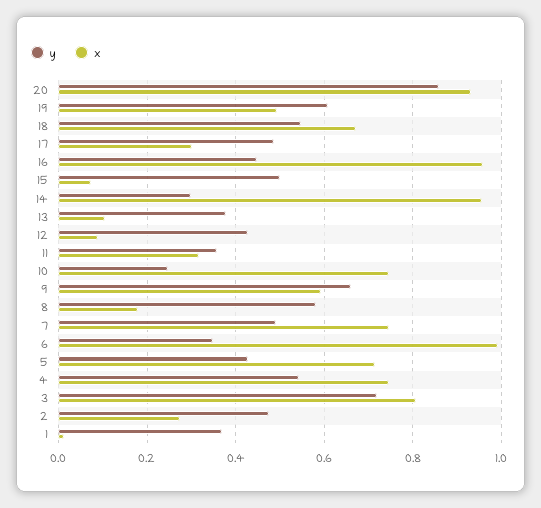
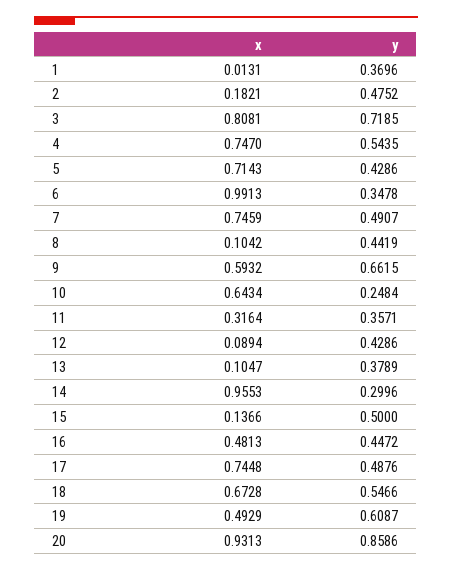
x, 17: 0.3 -> 0.7448
x, 16: 0.96 -> 0.4813
x, 15: 0.08 -> 0.1366
x, 10: 0.74 -> 0.6434
y, 8: 0.58 -> 0.4419
x, 8: 0.18 -> 0.1042
x, 2: 0.28 -> 0.1821

